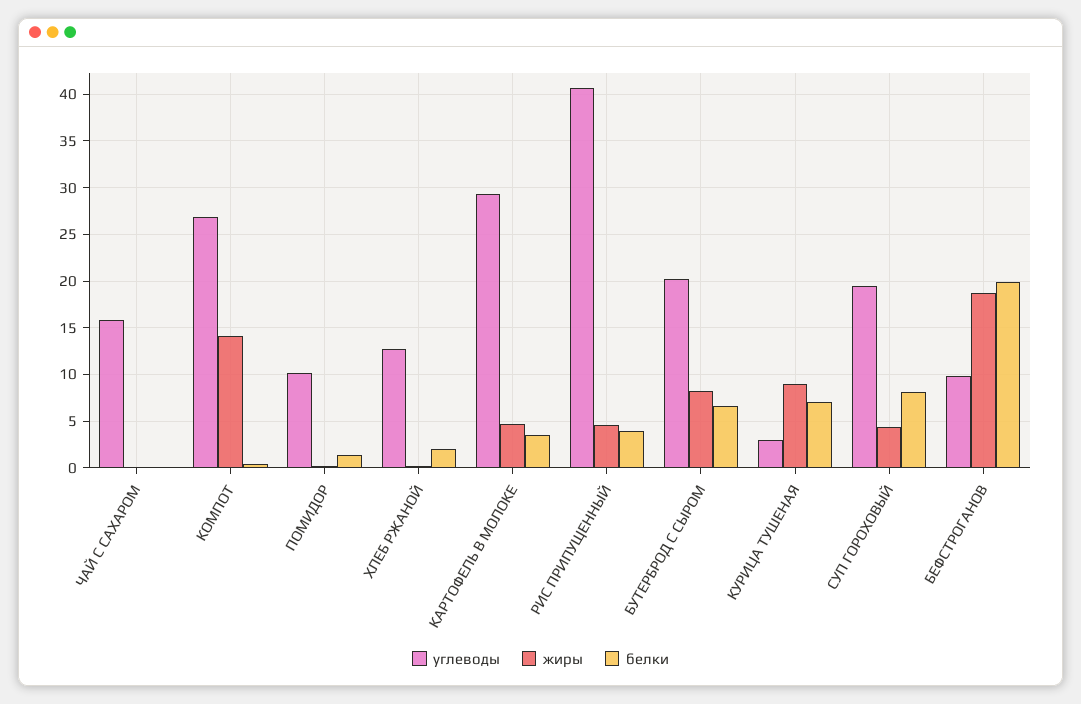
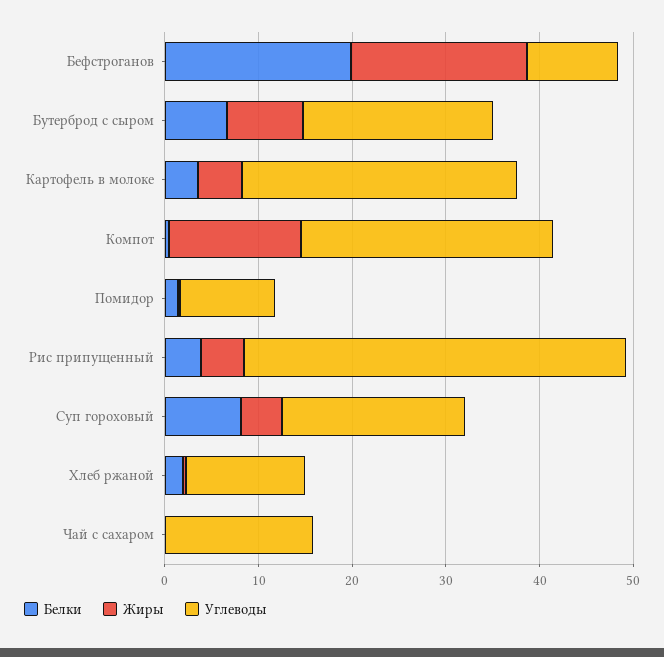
углеводы, КУРИЦА ТУШЕНАЯ: 3 -> none
жиры, КУРИЦА ТУШЕНАЯ: 9 -> none
белки, КУРИЦА ТУШЕНАЯ: 7 -> none

